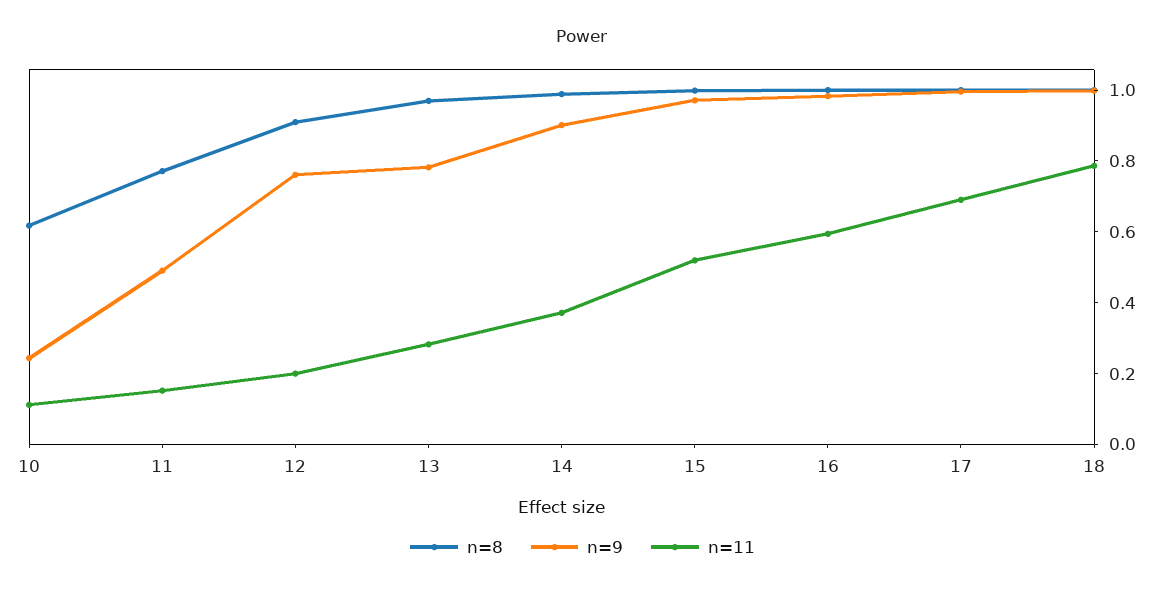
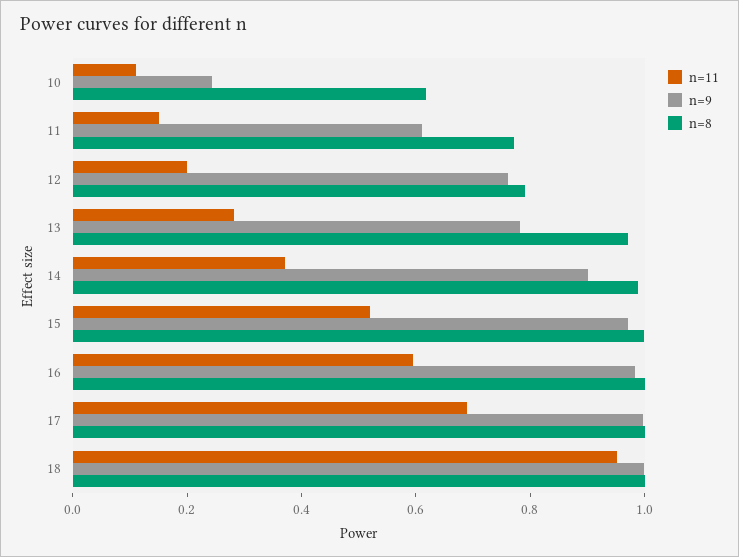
n=9, 11: 0.5 -> 0.6
n=8, 12: 0.9 -> 0.8
n=11, 18: 0.8 -> 0.95

